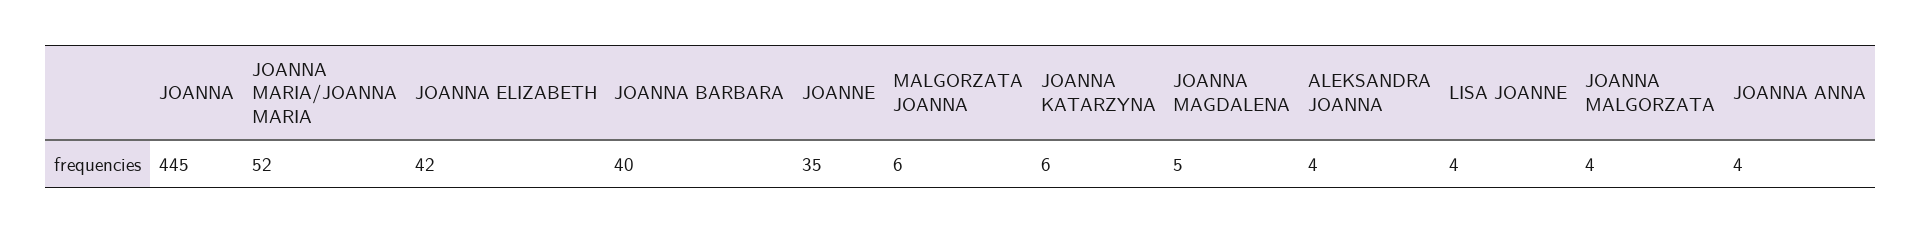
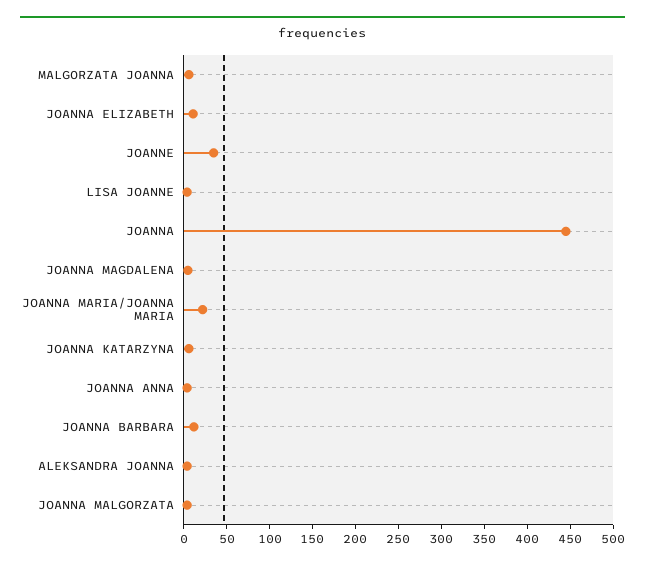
JOANNA MARIA/JOANNA MARIA: 52 -> 20
JOANNA ELIZABETH: 42 -> 10
JOANNA BARBARA: 40 -> 10

